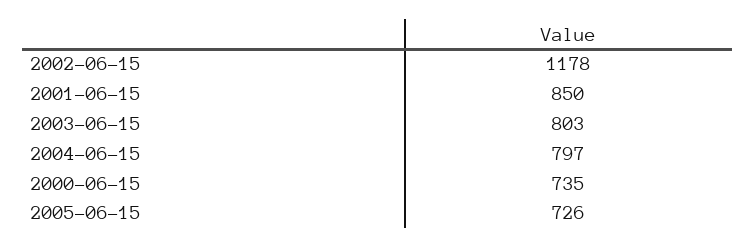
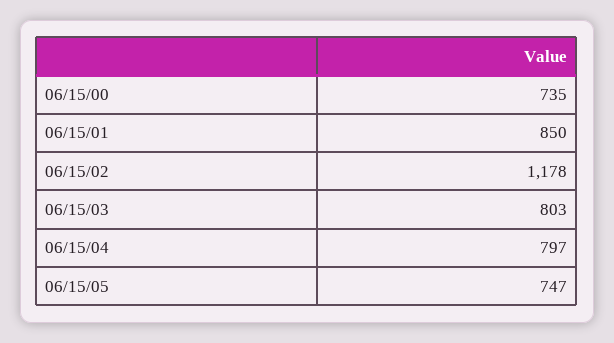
2005-06-15: 726 -> 747

